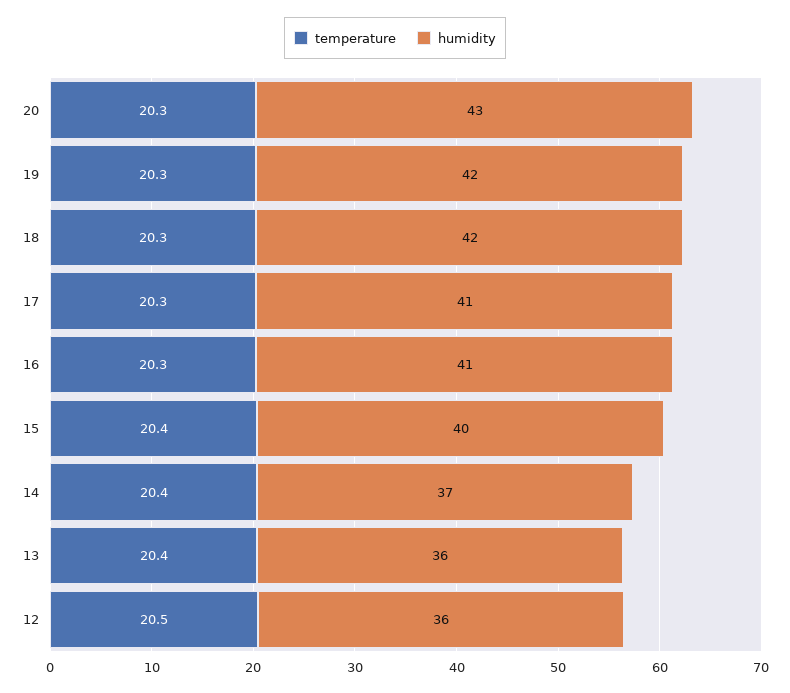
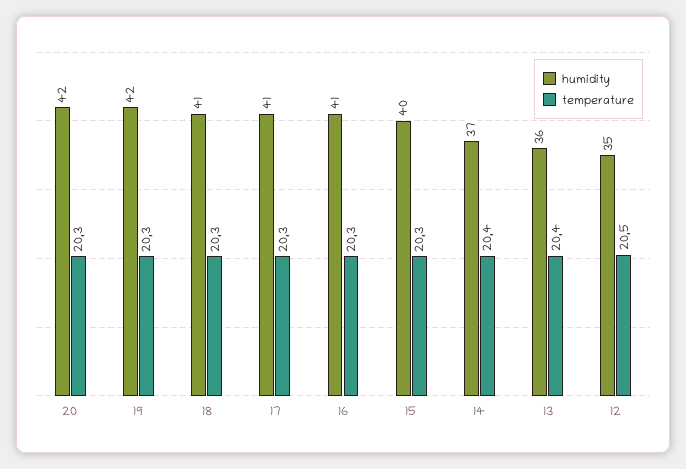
humidity, 20: 43 -> 42
humidity, 18: 42 -> 41
temperature, 15: 20.4 -> 20.3
humidity, 12: 36 -> 35

